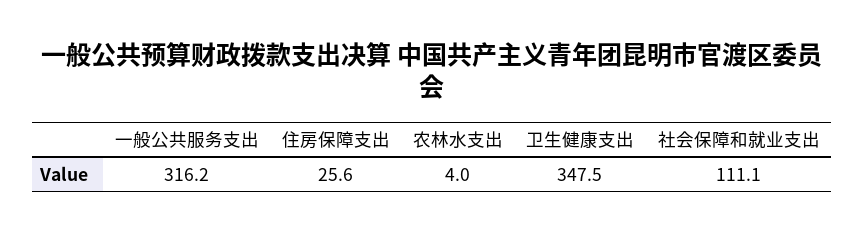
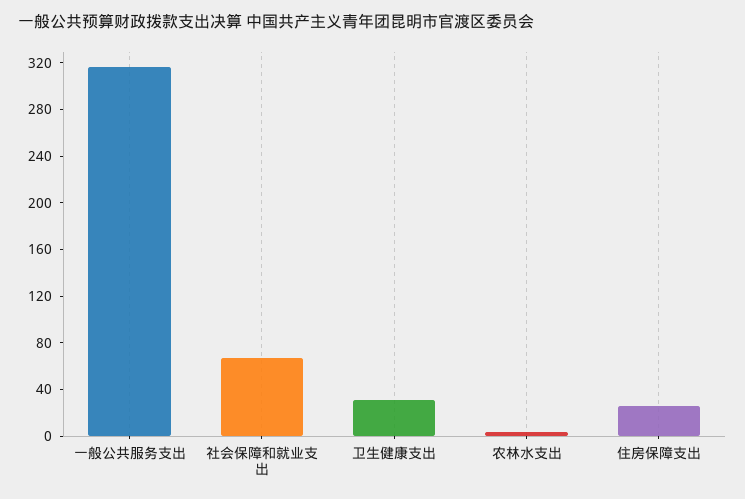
卫生健康支出: 347.5 -> 30
社会保障和就业支出: 111.1 -> 70

